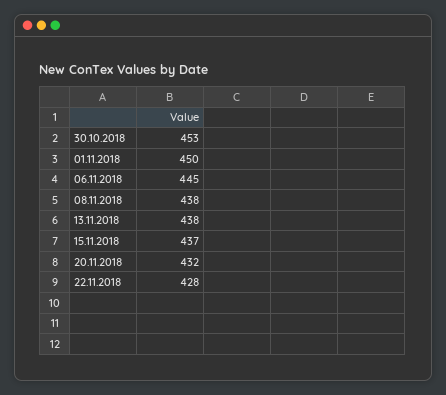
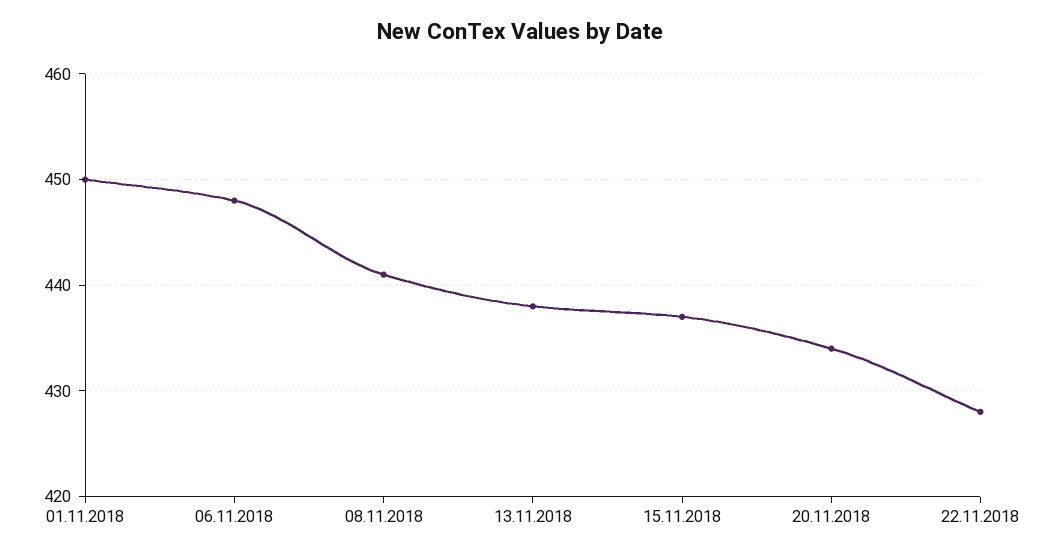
30.10.2018: 453 -> none
06.11.2018: 445 -> 448
08.11.2018: 438 -> 441
20.11.2018: 432 -> 434

